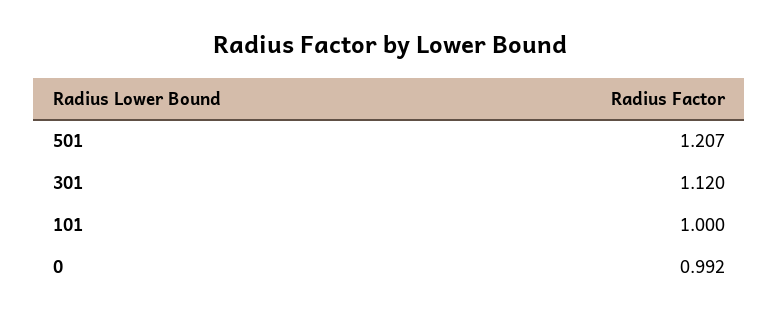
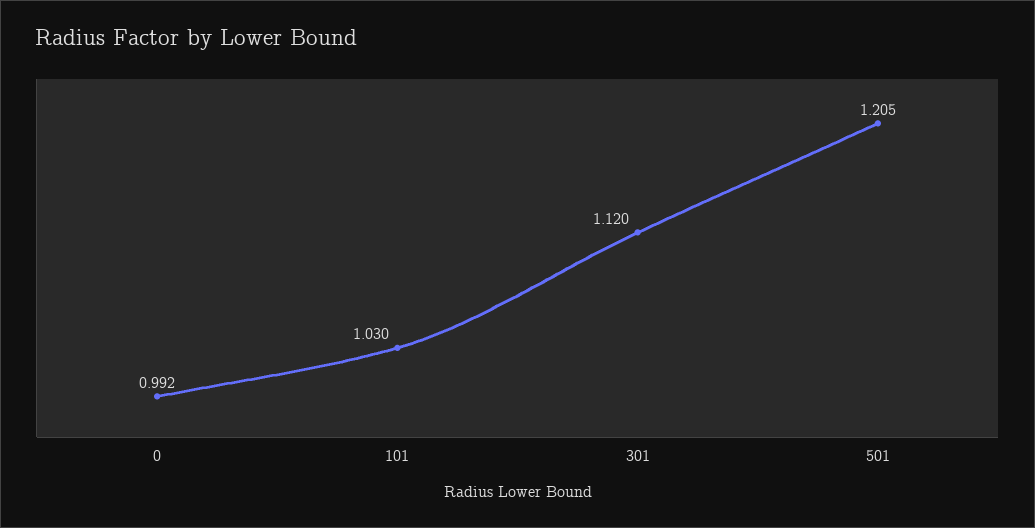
501: 1.207 -> 1.205
101: 1 -> 1.03

